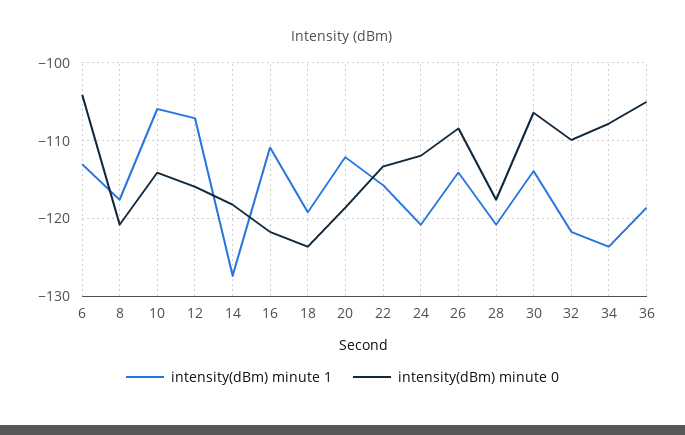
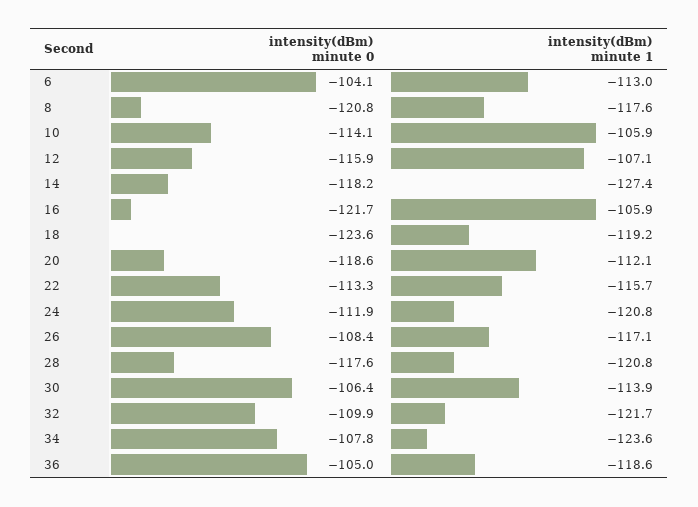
intensity(dBm) minute 1, 16: -111 -> -105.9
intensity(dBm) minute 1, 26: -114 -> -117.1

